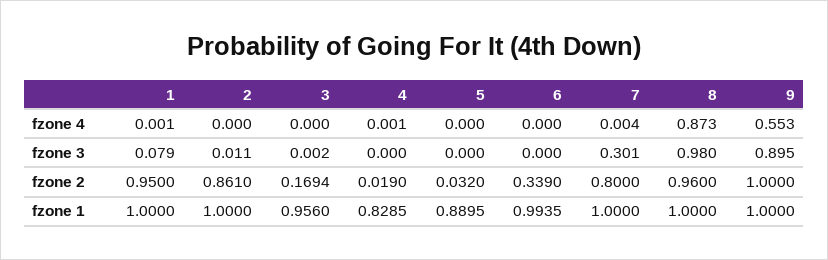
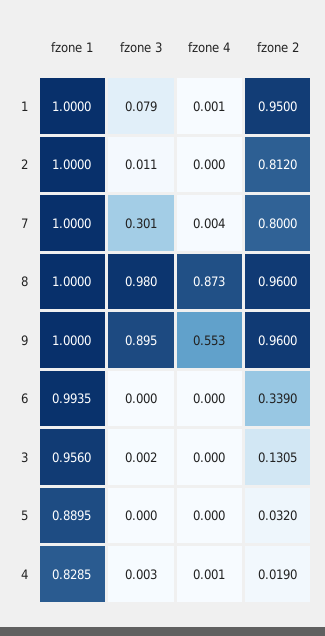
4, fzone 3: 0 -> 0.003
2, fzone 2: 0.861 -> 0.812
3, fzone 2: 0.1694 -> 0.1305
9, fzone 2: 1 -> 0.96

